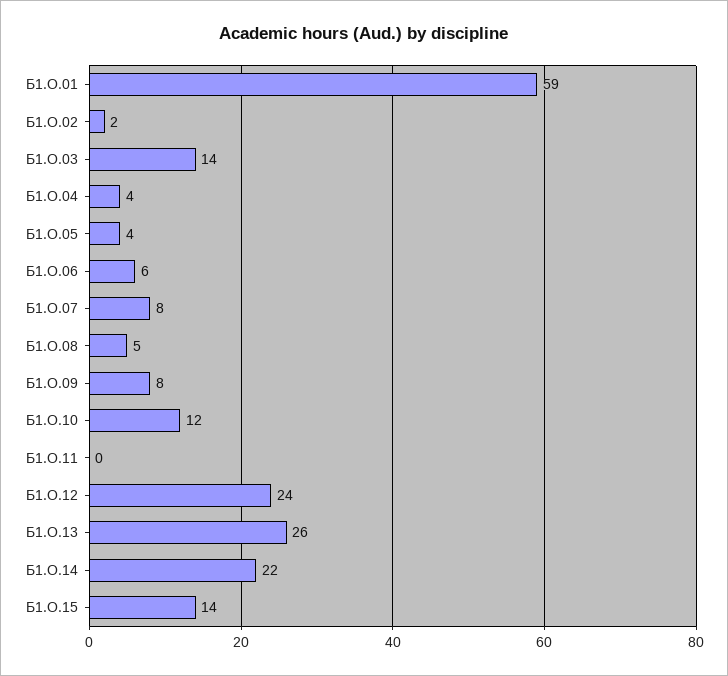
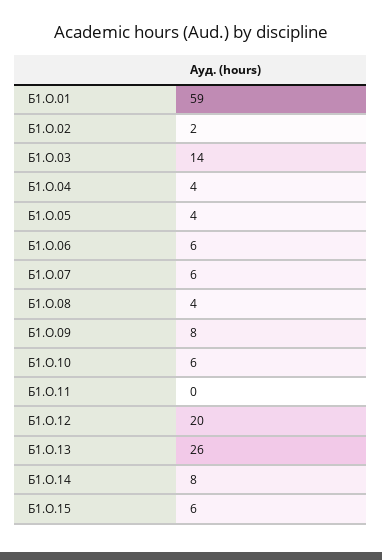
Б1.О.07: 8 -> 6
Б1.О.08: 5 -> 4
Б1.О.10: 12 -> 6
Б1.О.12: 24 -> 20
Б1.О.14: 22 -> 8
Б1.О.15: 14 -> 6

